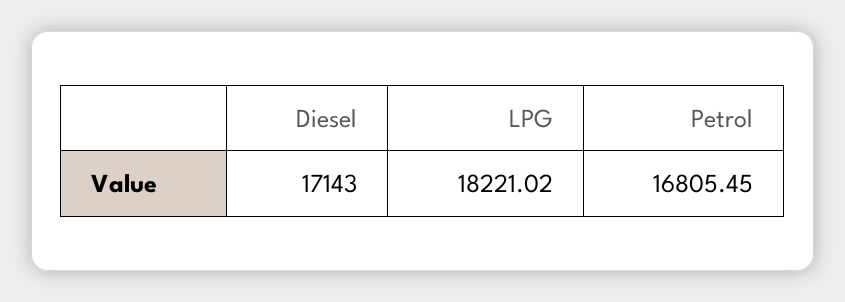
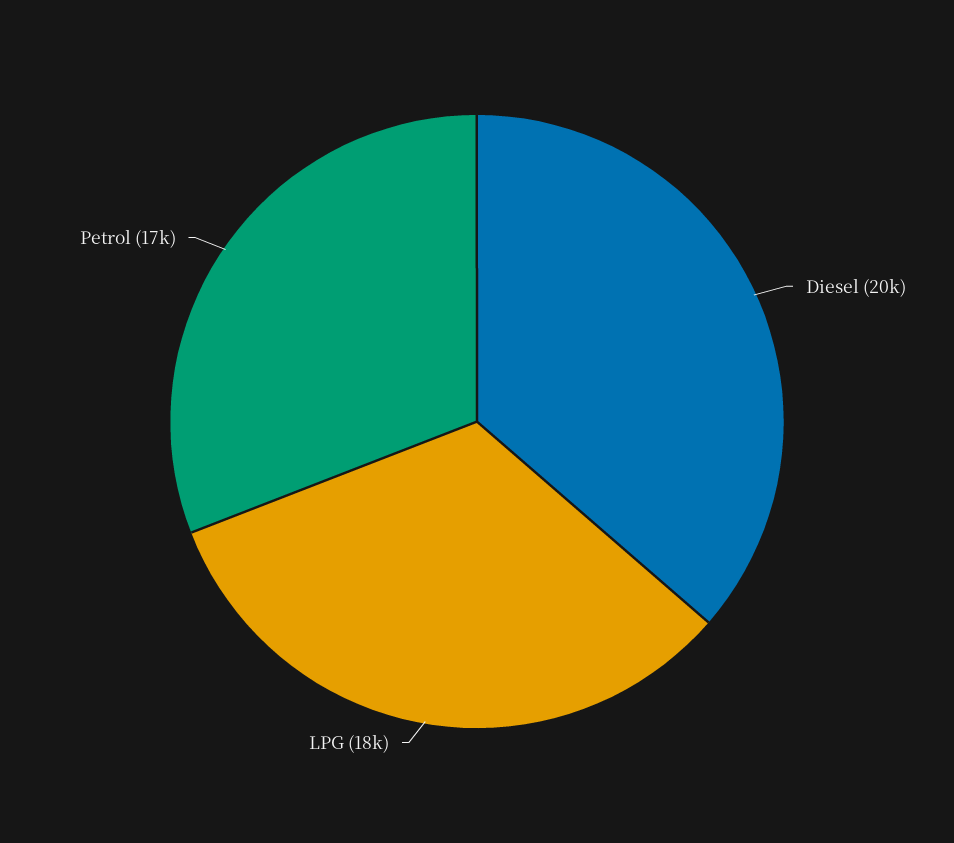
Diesel: 17143 -> 20000

